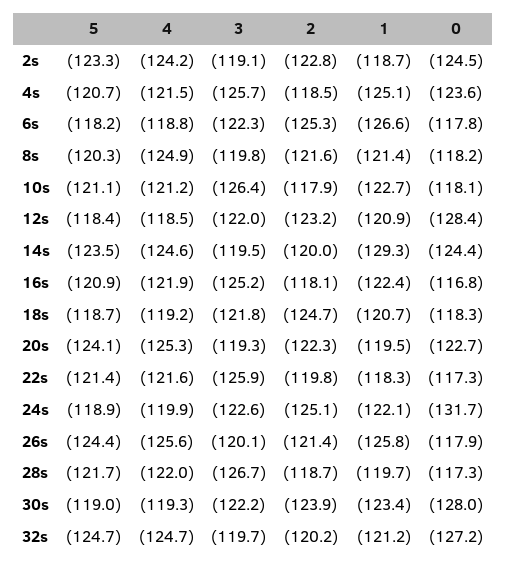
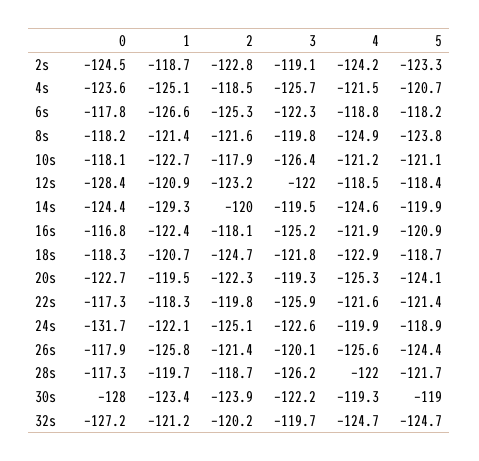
5, 8s: -120.3 -> -123.8
5, 14s: -123.5 -> -119.9
4, 18s: -119.2 -> -122.9
3, 28s: -126.7 -> -126.2

